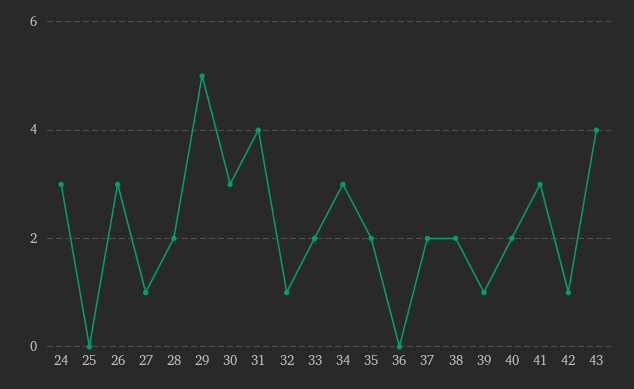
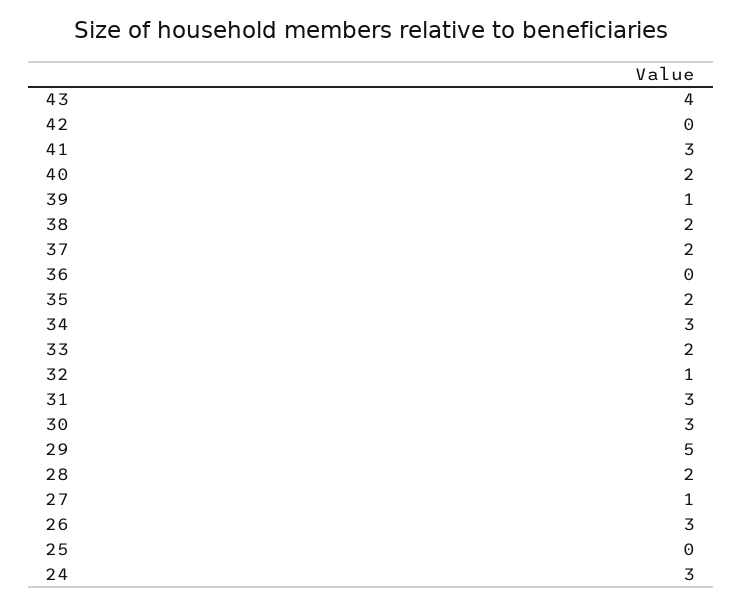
31: 4 -> 3
42: 1 -> 0

